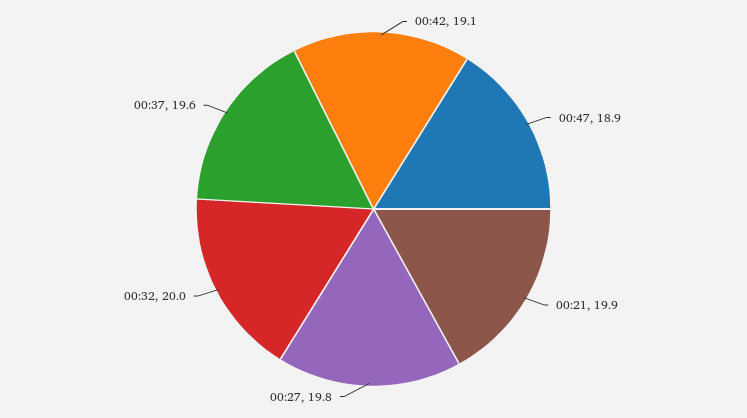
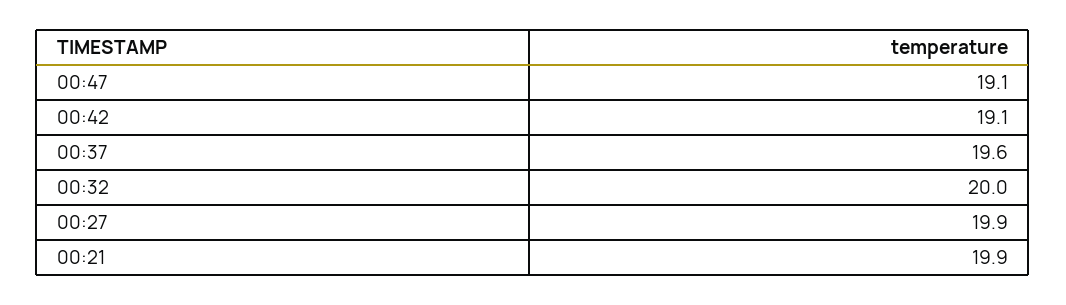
00:47: 18.9 -> 19.1
00:27: 19.8 -> 19.9

